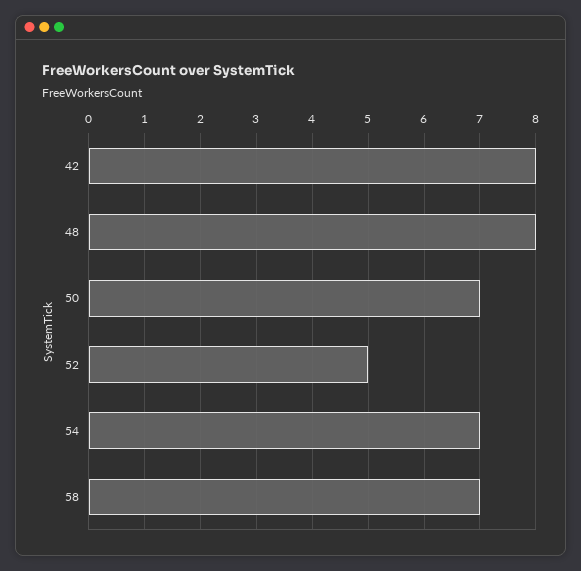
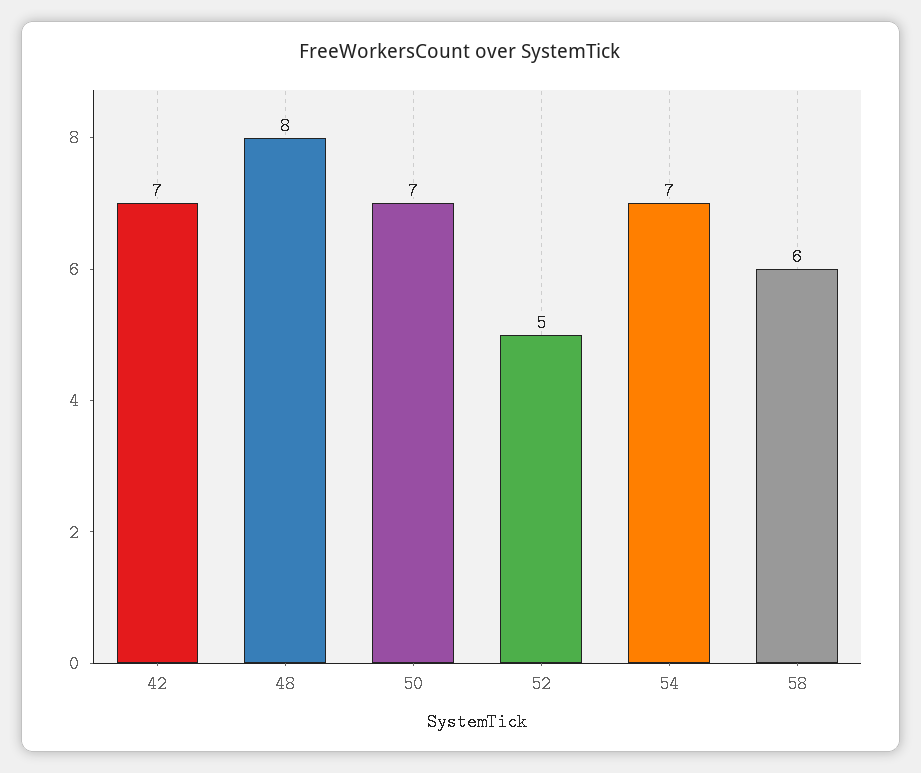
42: 8 -> 7
58: 7 -> 6

